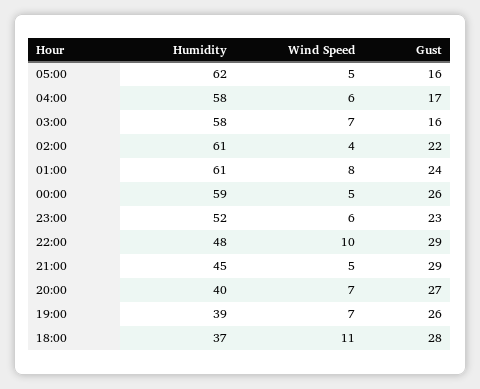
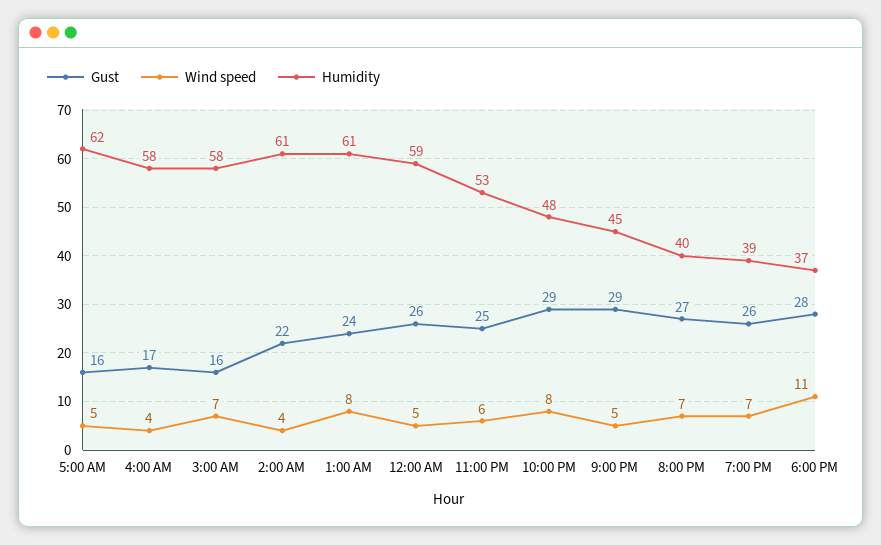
Wind Speed, 04:00: 6 -> 4
Humidity, 23:00: 52 -> 53
Gust, 23:00: 23 -> 25
Wind Speed, 22:00: 10 -> 8

